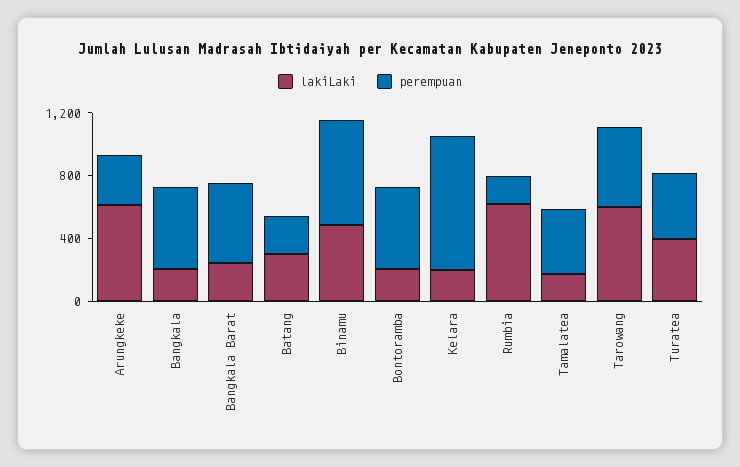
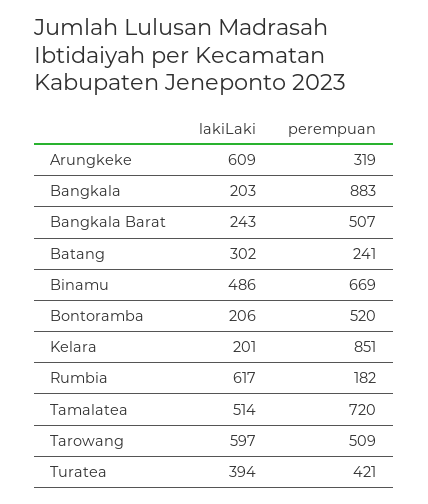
perempuan, Bangkala: 500 -> 883
lakiLaki, Tamalatea: 200 -> 514
perempuan, Tamalatea: 400 -> 720

